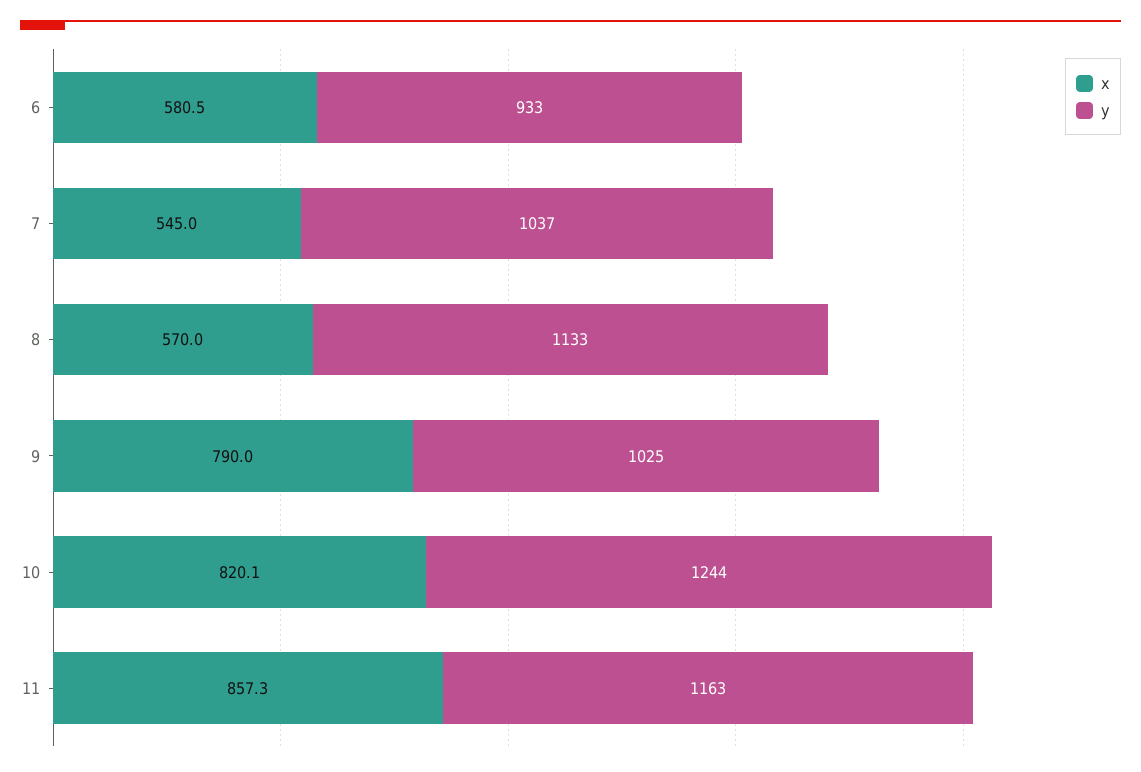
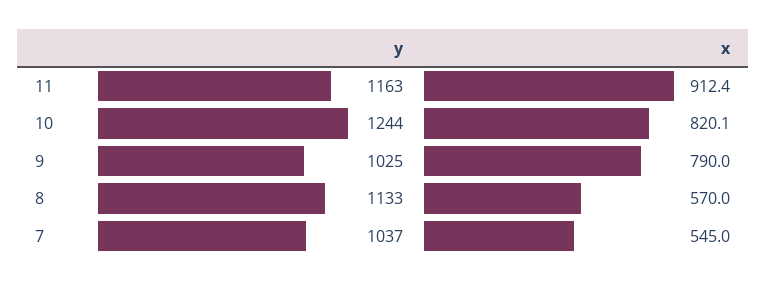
x, 6: 580.5 -> none
y, 6: 933 -> none
x, 11: 857.3 -> 912.4

